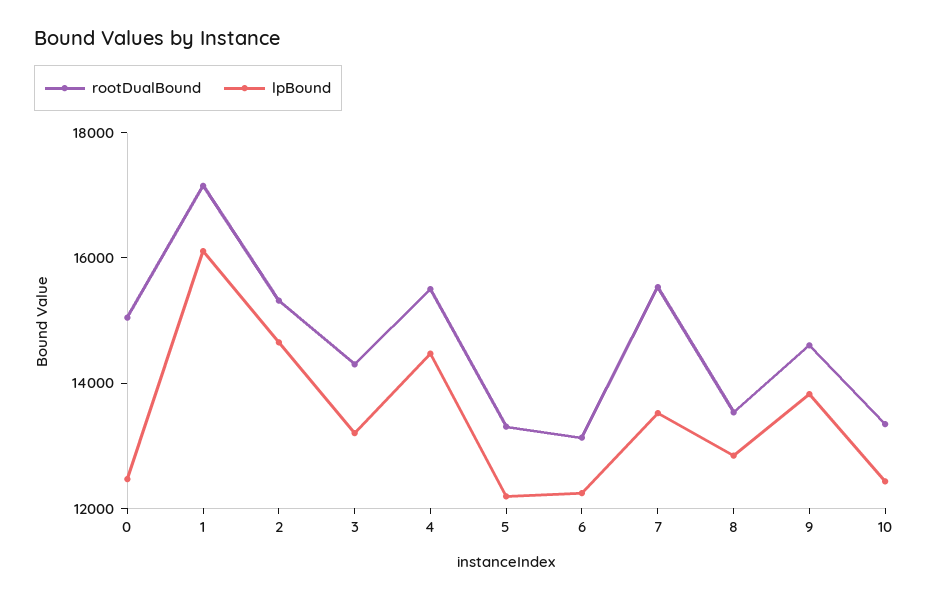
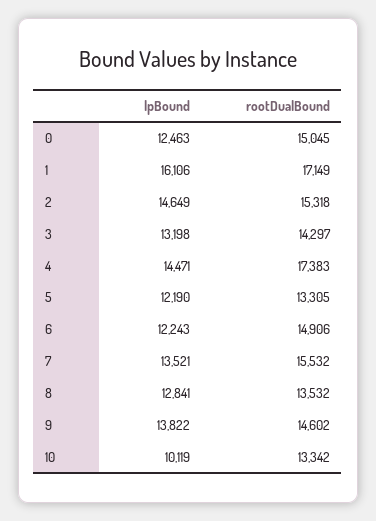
rootDualBound, 4: 15500 -> 17383
rootDualBound, 6: 13000 -> 14906
lpBound, 10: 12500 -> 10119

